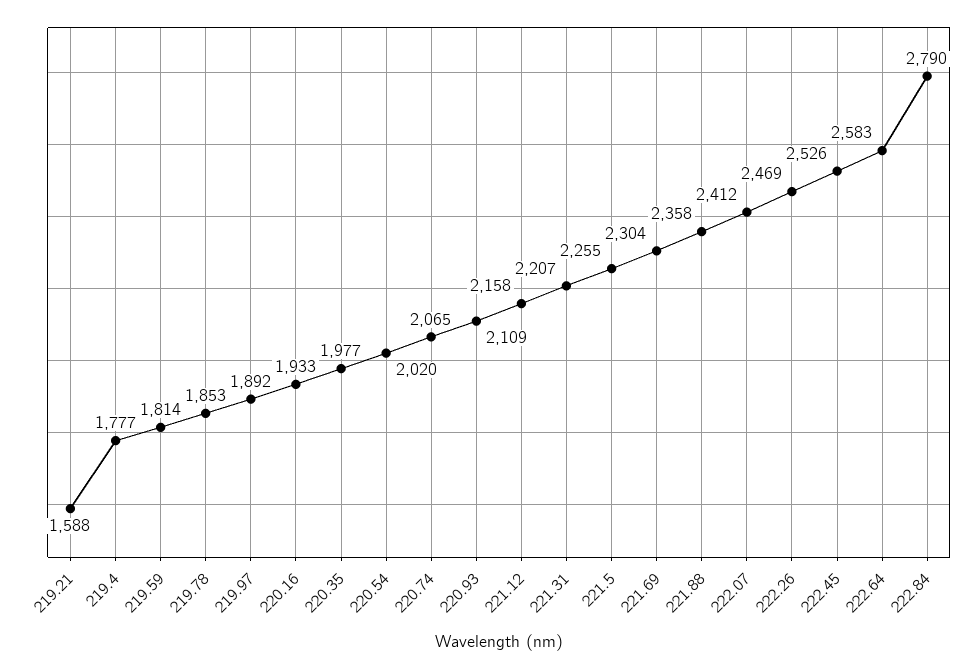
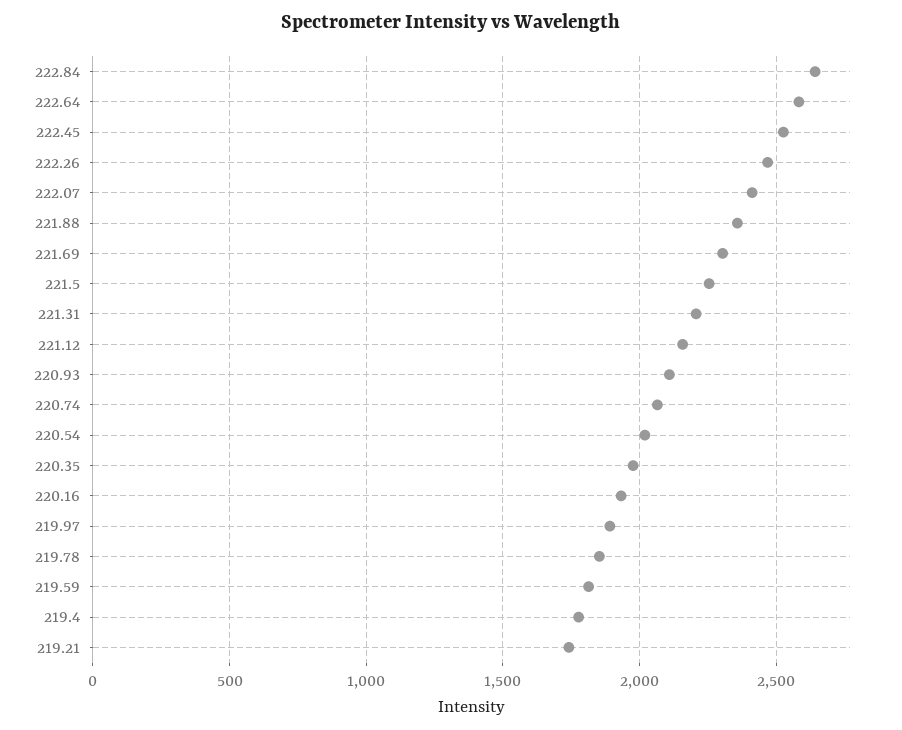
219.21: 1588 -> 1750
222.84: 2790 -> 2650

